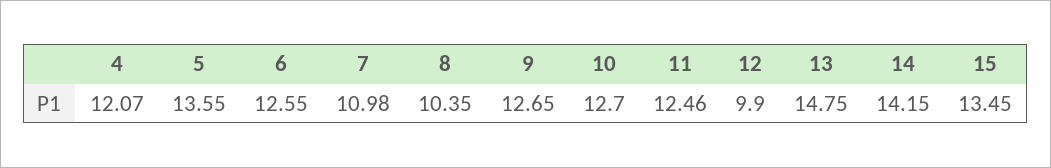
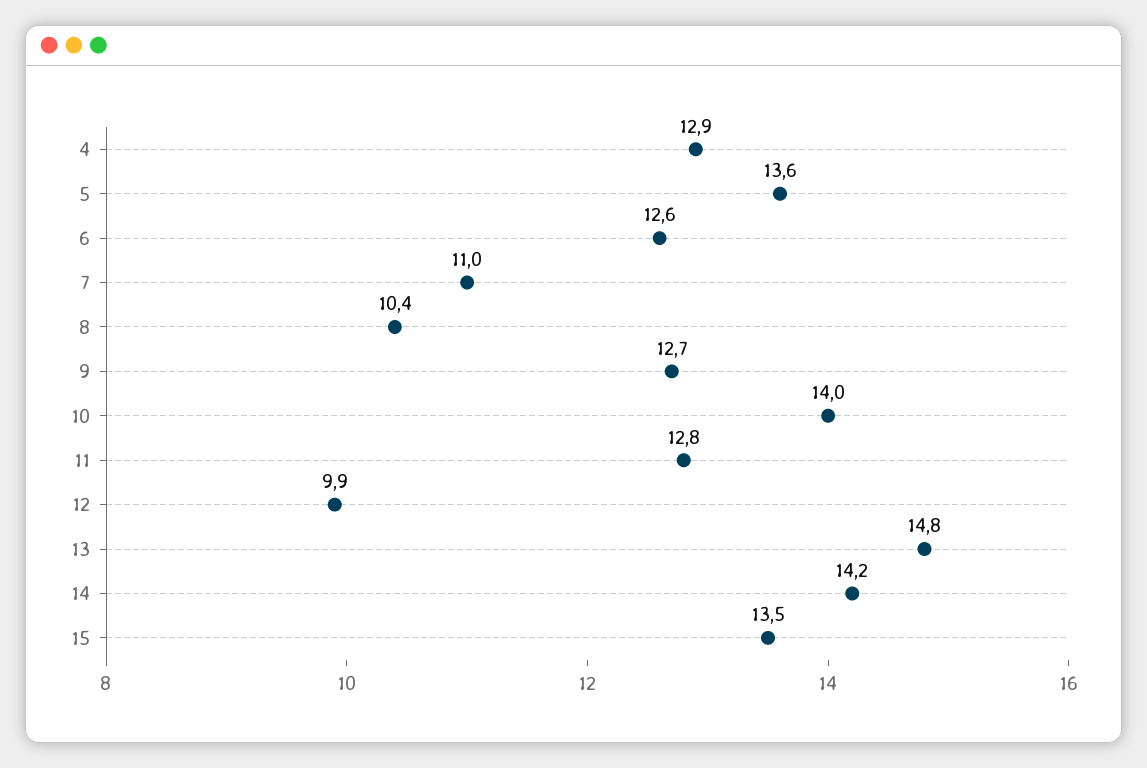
4: 12.07 -> 12.9
10: 12.7 -> 14
11: 12.46 -> 12.8

